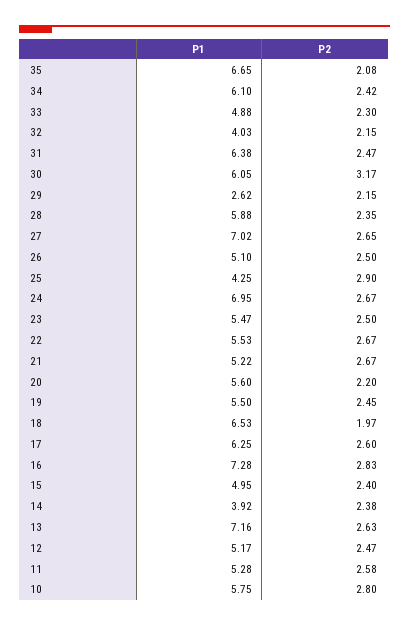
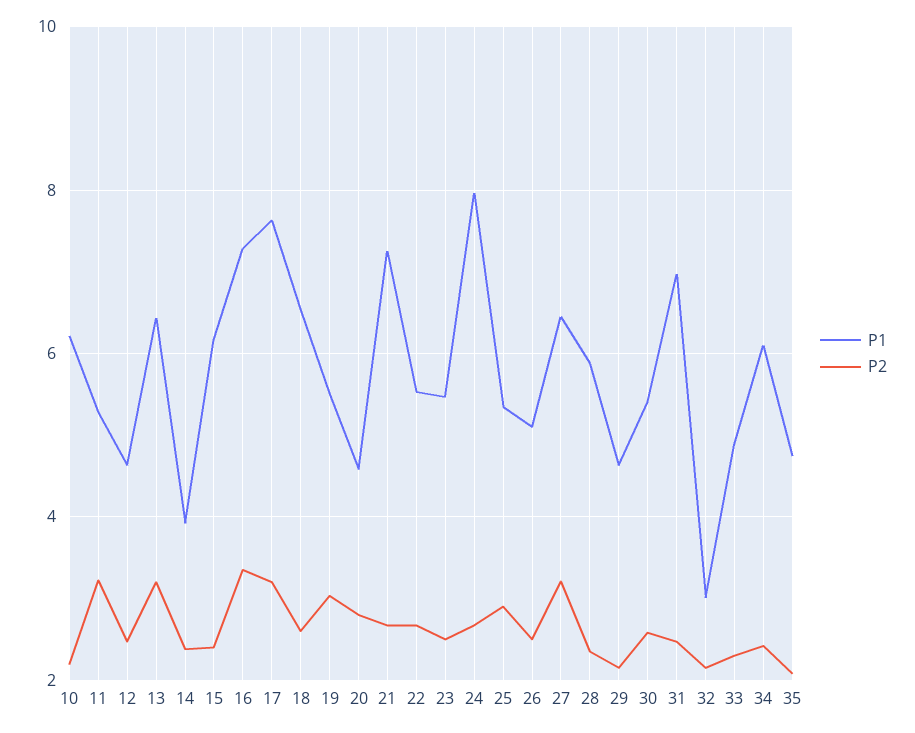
P1, 35: 6.65 -> 4.8
P1, 32: 4.03 -> 3
P1, 31: 6.38 -> 7
P1, 30: 6.05 -> 5.4
P2, 30: 3.17 -> 2.6
P1, 29: 2.62 -> 4.6
P1, 27: 7.02 -> 6.4
P2, 27: 2.65 -> 3.2
P1, 25: 4.25 -> 5.4
P1, 24: 6.95 -> 8
P1, 21: 5.22 -> 7.2
P1, 20: 5.6 -> 4.6
P2, 20: 2.2 -> 2.8
P2, 19: 2.45 -> 3
P2, 18: 1.97 -> 2.6
P1, 17: 6.25 -> 7.6
P2, 17: 2.6 -> 3.2
P2, 16: 2.83 -> 3.4
P1, 15: 4.95 -> 6.2
P1, 13: 7.16 -> 6.4
P2, 13: 2.63 -> 3.2
P1, 12: 5.17 -> 4.6
P2, 11: 2.58 -> 3.2
P1, 10: 5.75 -> 6.2
P2, 10: 2.8 -> 2.2

